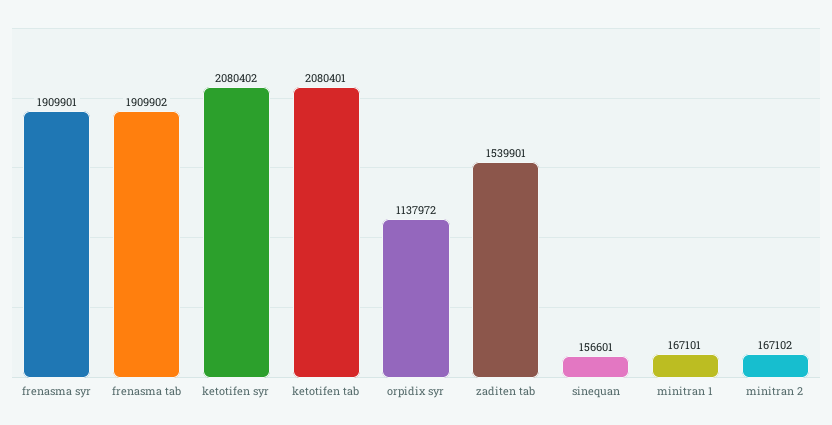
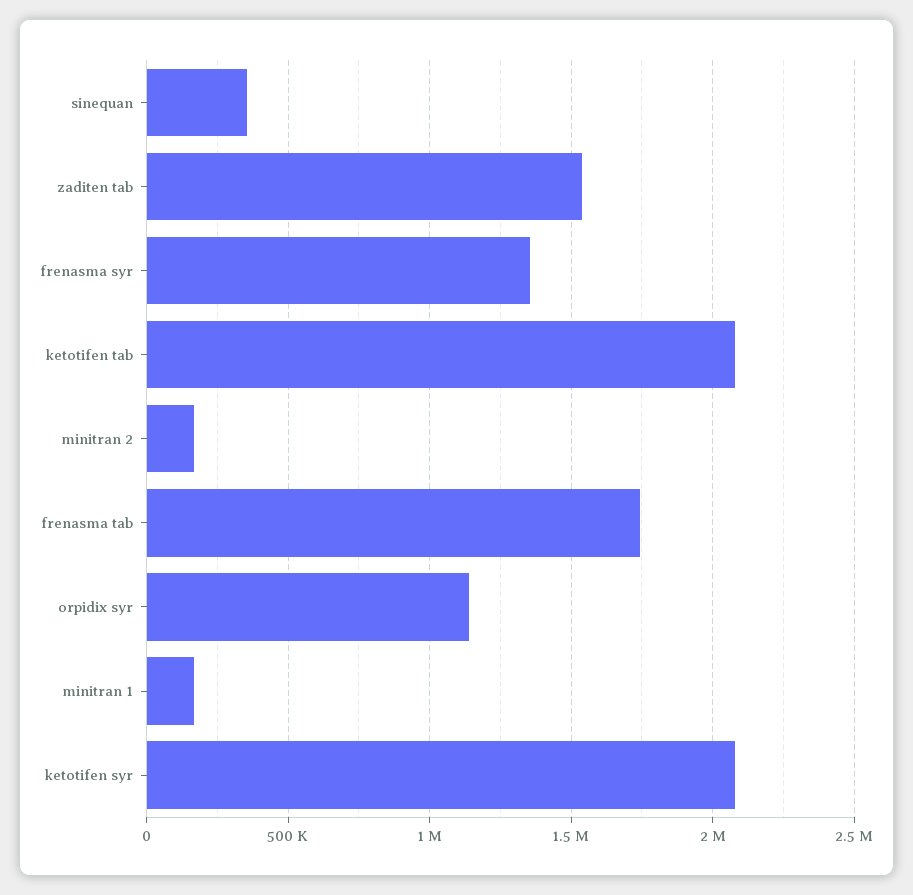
frenasma syr: 1909901 -> 1350000
frenasma tab: 1909902 -> 1750000
sinequan: 156601 -> 350000

